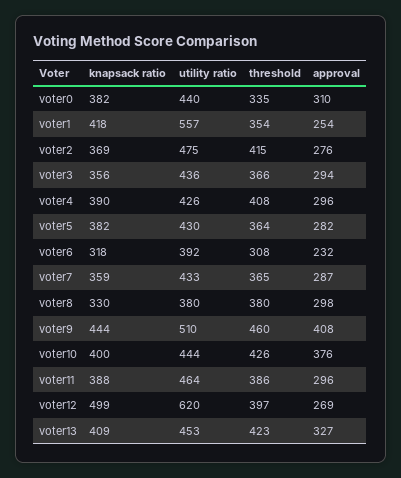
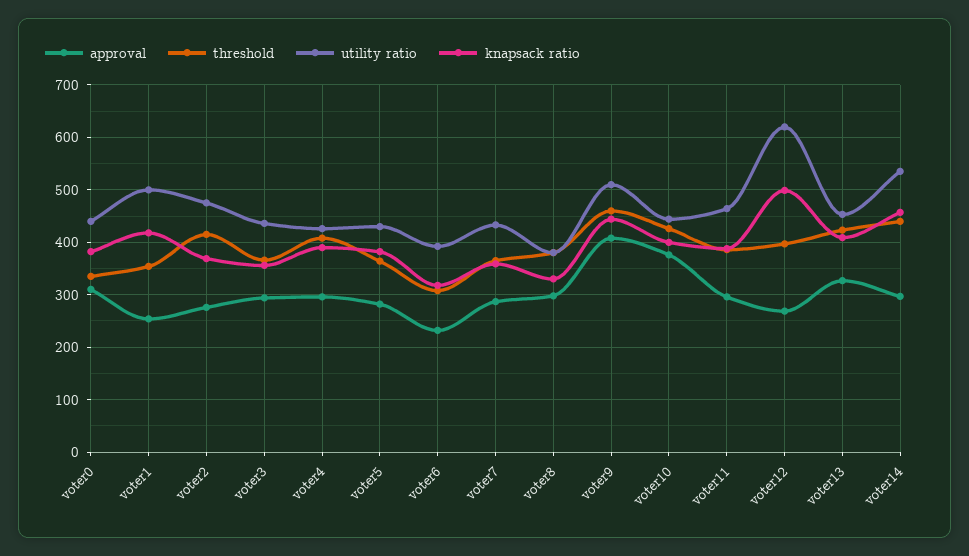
utility ratio, voter1: 557 -> 500
approval, voter14: none -> 300
threshold, voter14: none -> 440
utility ratio, voter14: none -> 540
knapsack ratio, voter14: none -> 460

